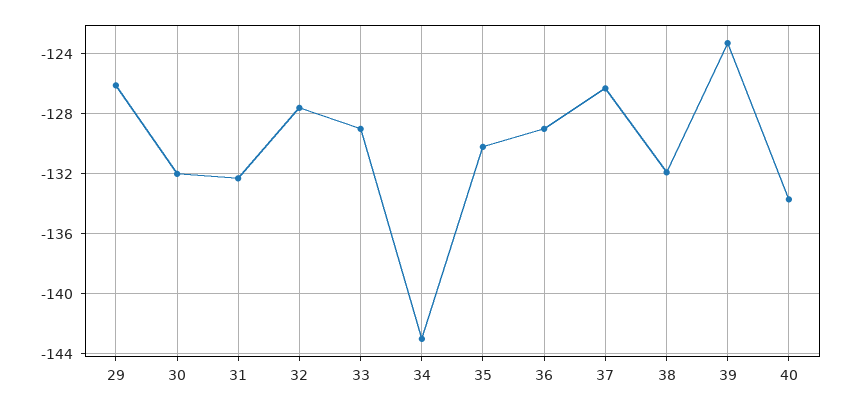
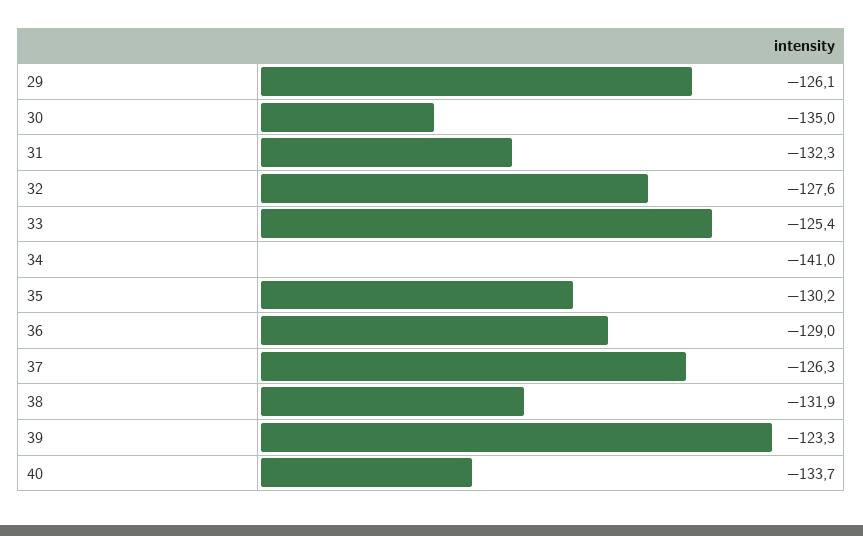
30: -132 -> -135
33: -129 -> -125.4
34: -143 -> -141

